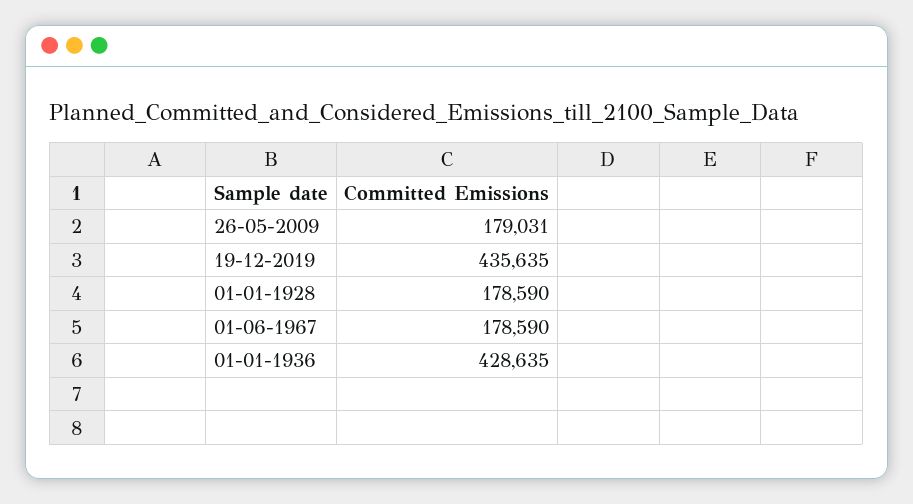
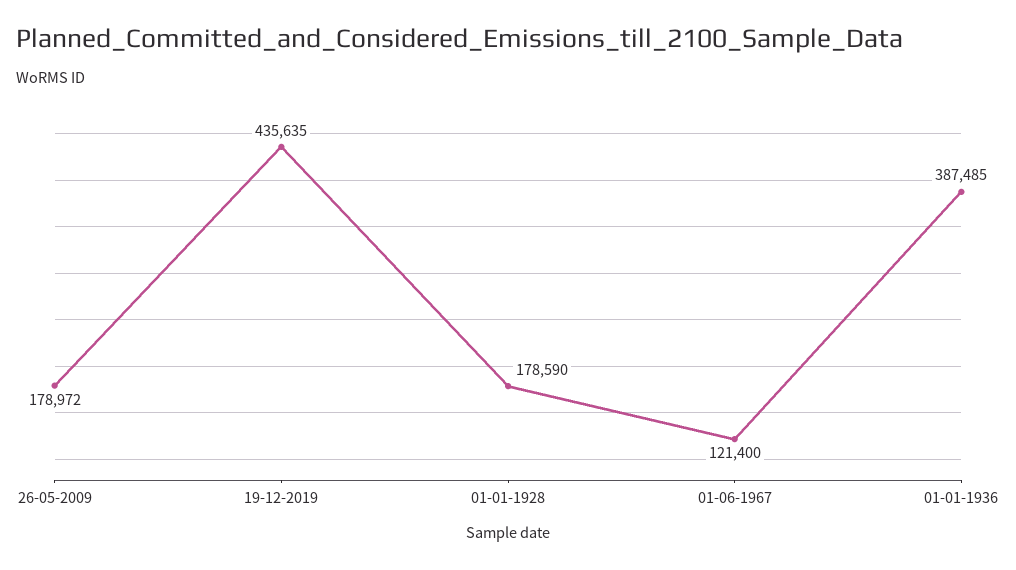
26-05-2009: 179031 -> 178972
01-06-1967: 178590 -> 121400
01-01-1936: 428635 -> 387485

